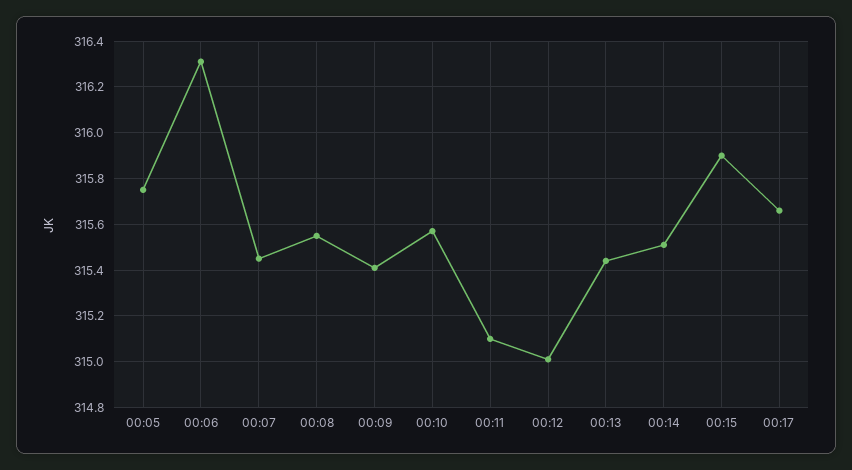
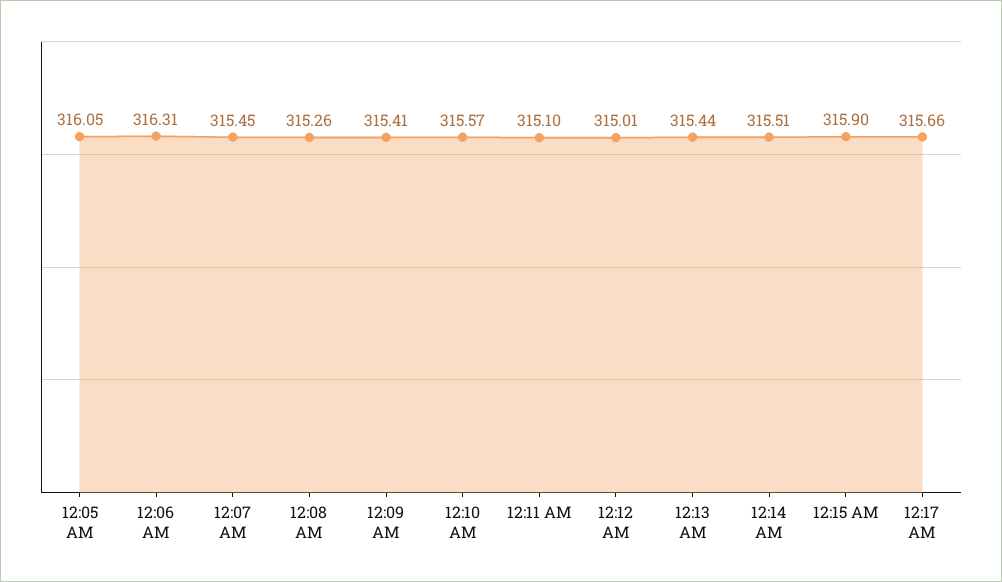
00:05: 315.75 -> 316.05
00:08: 315.55 -> 315.26

